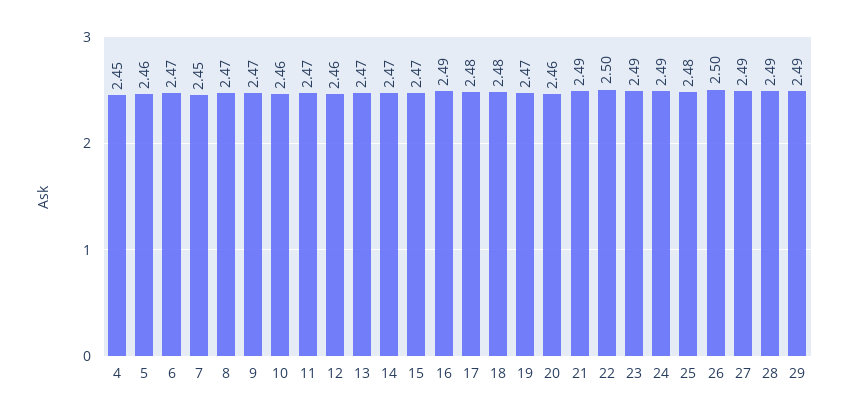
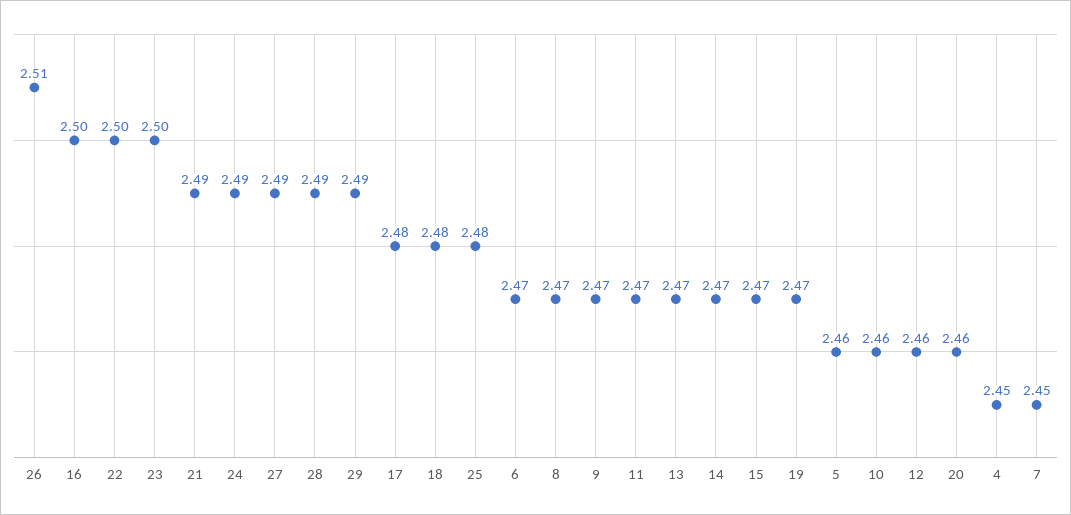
16: 2.49 -> 2.5
23: 2.49 -> 2.5
26: 2.5 -> 2.51

